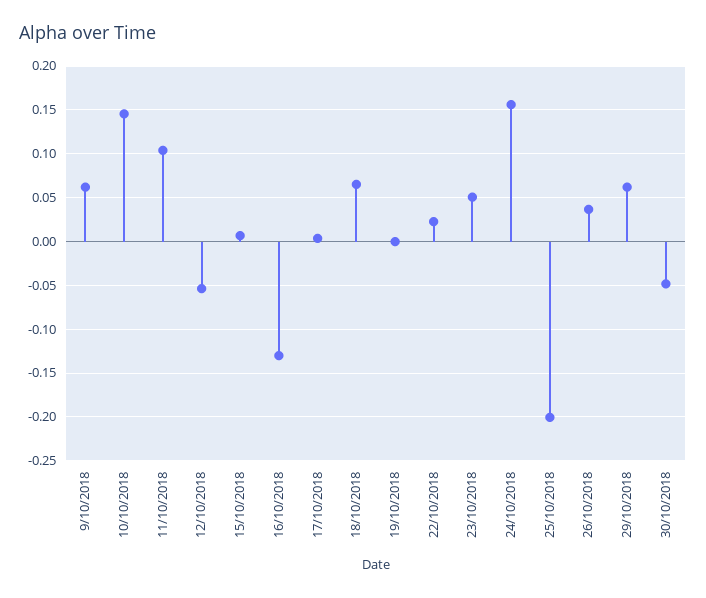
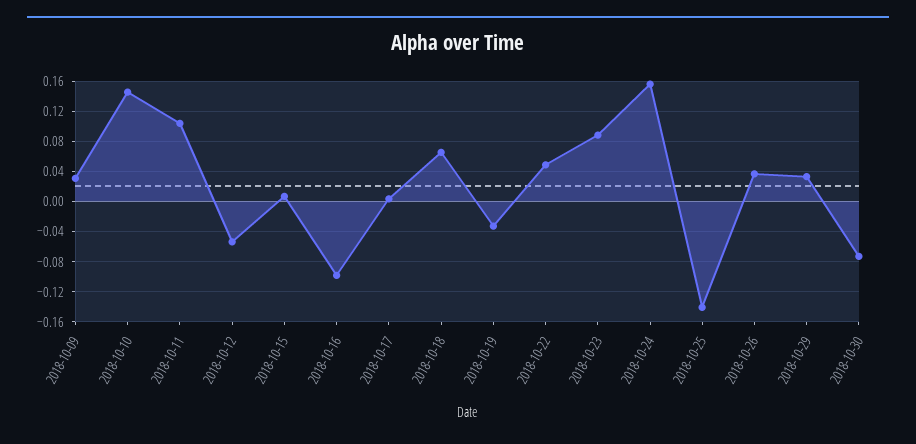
9/10/2018: 0.06 -> 0.03
16/10/2018: -0.13 -> -0.1
19/10/2018: 0 -> -0.03
22/10/2018: 0.02 -> 0.05
23/10/2018: 0.05 -> 0.09
25/10/2018: -0.2 -> -0.14
29/10/2018: 0.06 -> 0.03
30/10/2018: -0.05 -> -0.07

